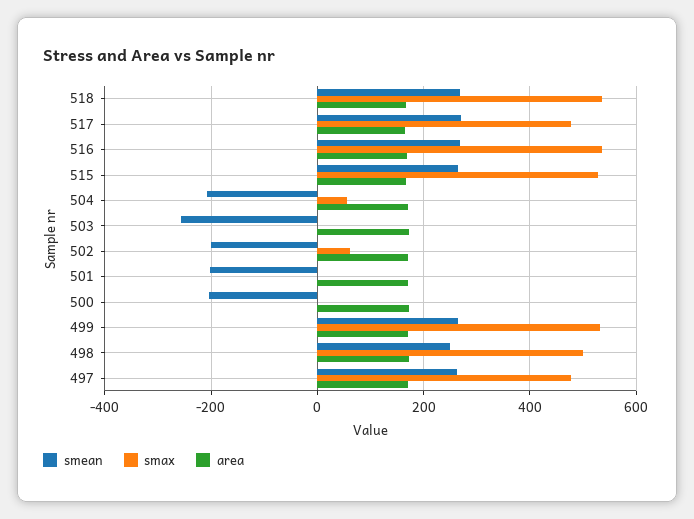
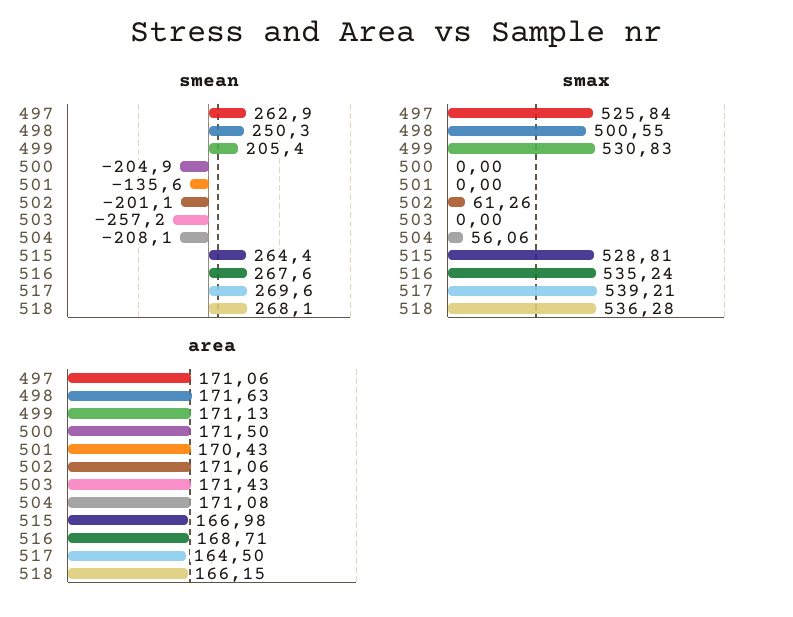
smax, 517: 480 -> 539.21
smean, 501: -200 -> -135.6
smean, 499: 260 -> 205.4
smax, 497: 480 -> 525.84

